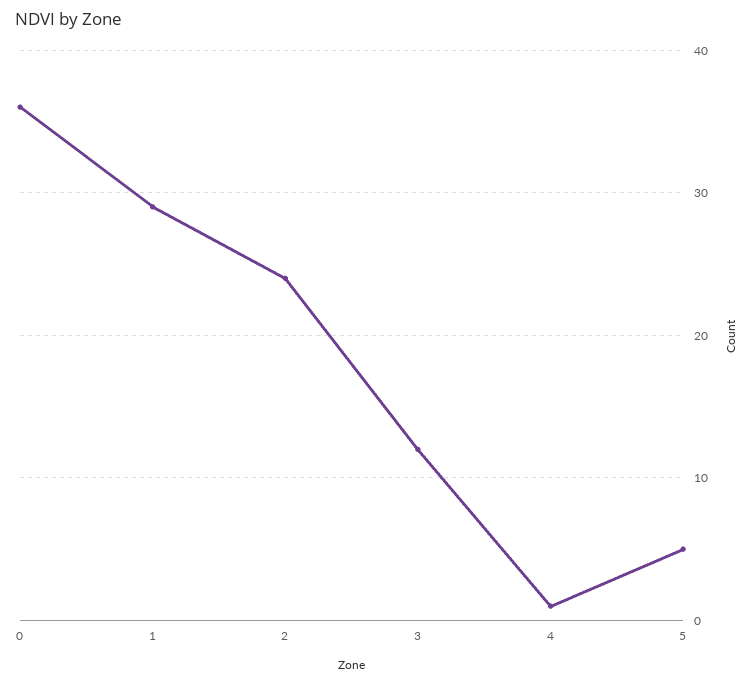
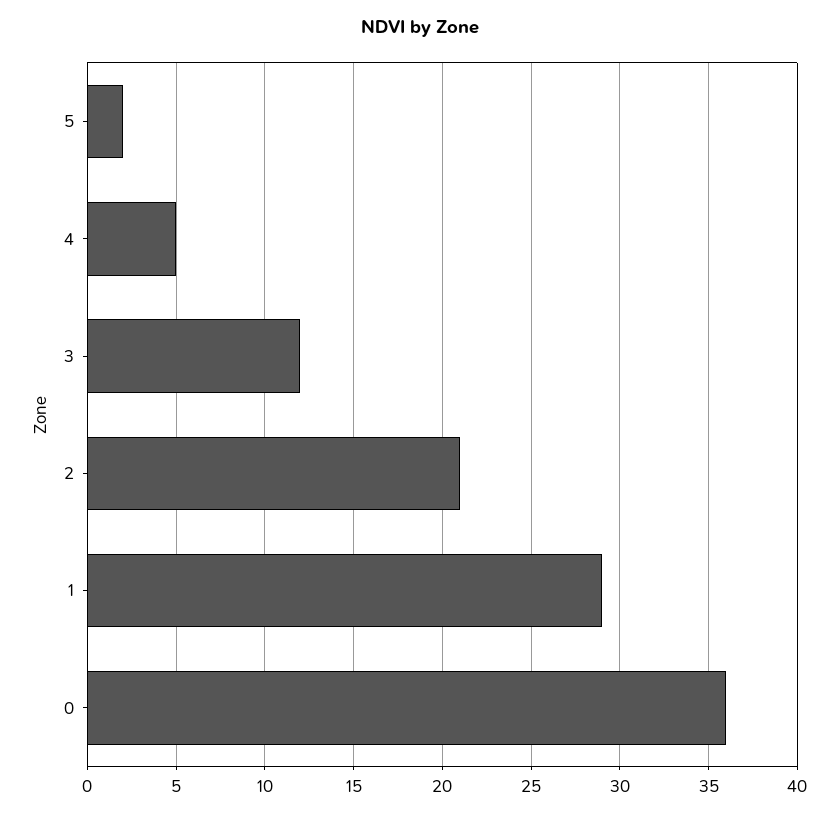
2: 24 -> 21
4: 1 -> 5
5: 5 -> 2

